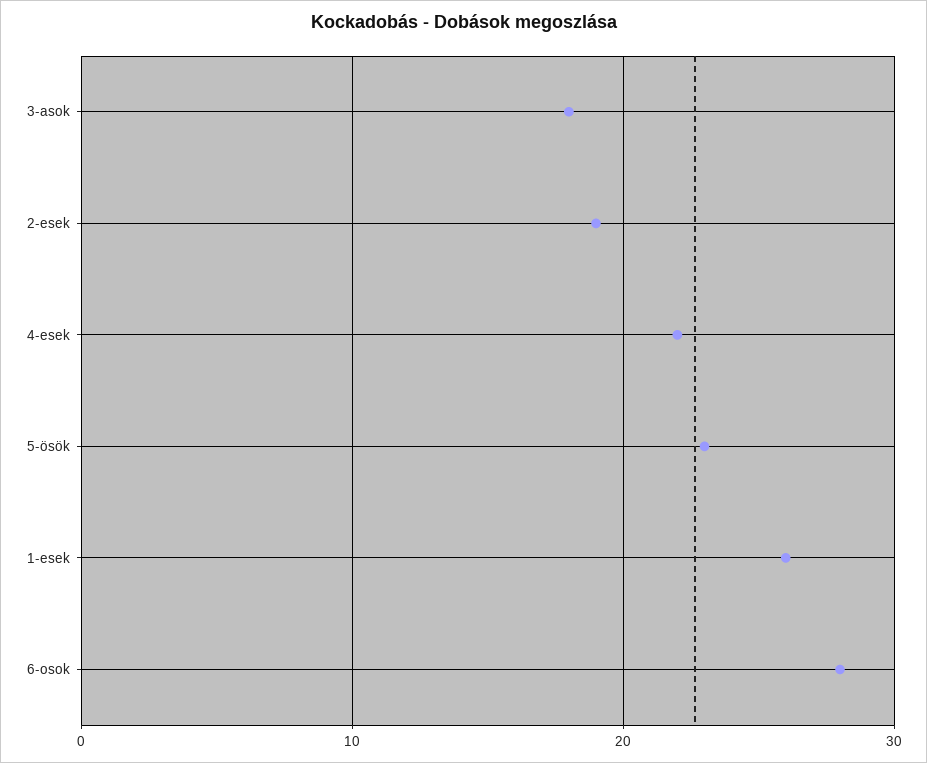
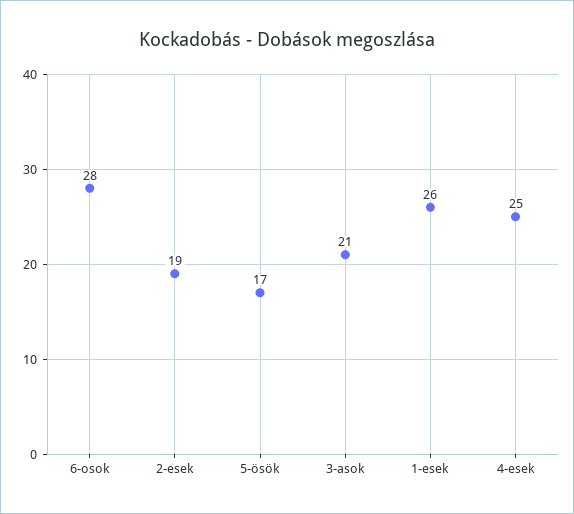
3-asok: 18 -> 21
4-esek: 22 -> 25
5-ösök: 23 -> 17

